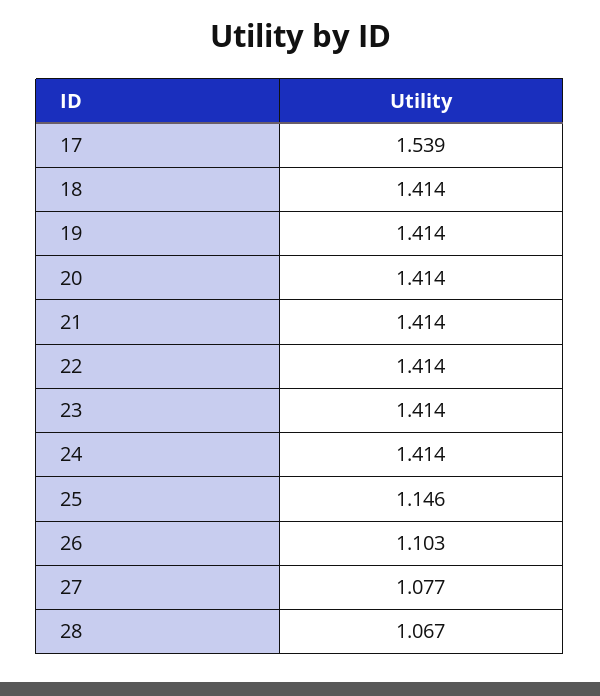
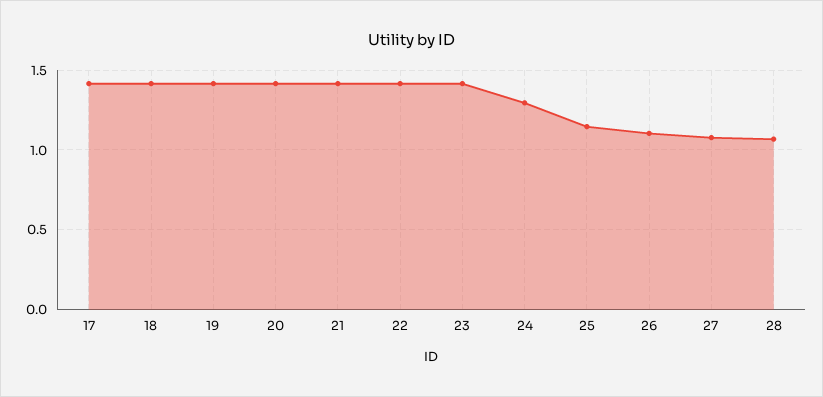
17: 1.539 -> 1.4
24: 1.414 -> 1.3

